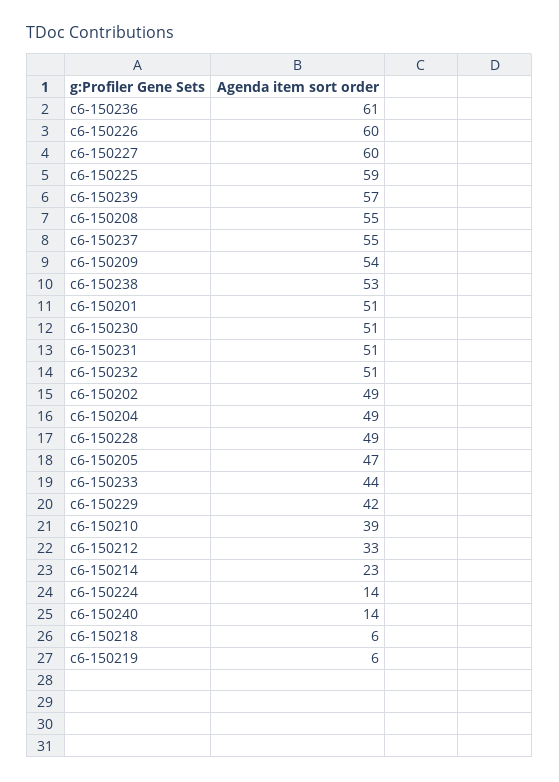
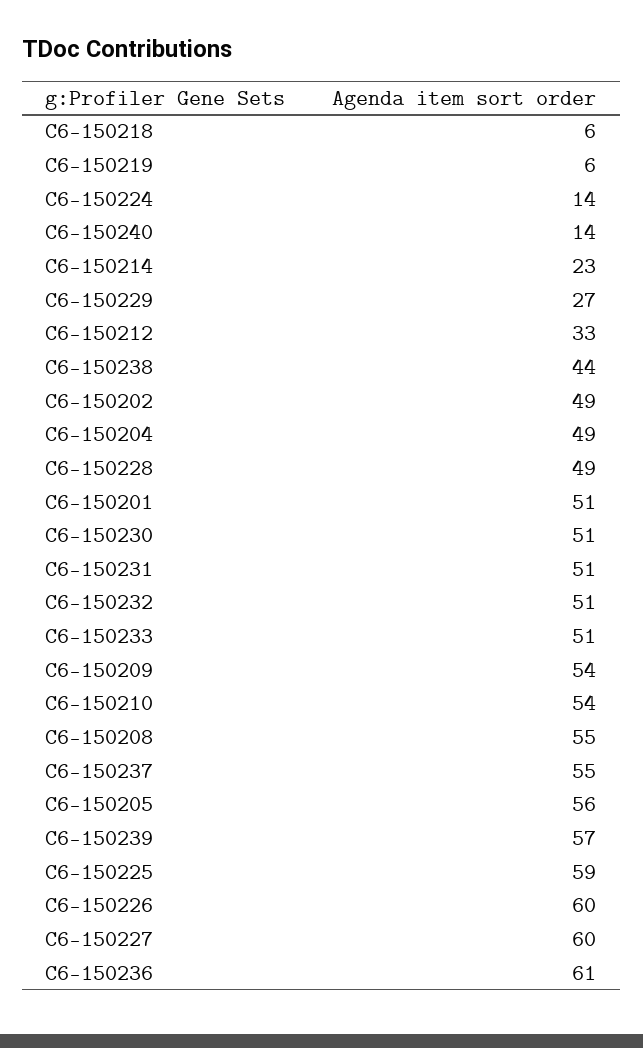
c6-150238: 53 -> 44
c6-150205: 47 -> 56
c6-150233: 44 -> 51
c6-150229: 42 -> 27
c6-150210: 39 -> 54

